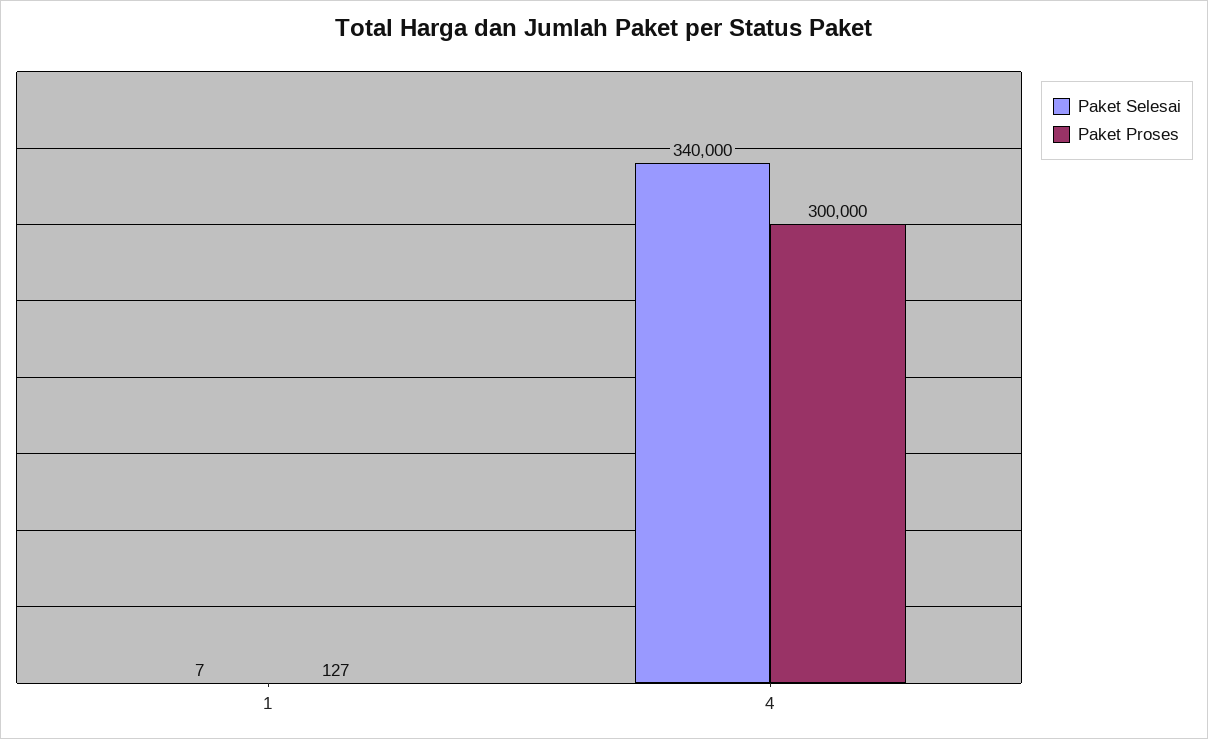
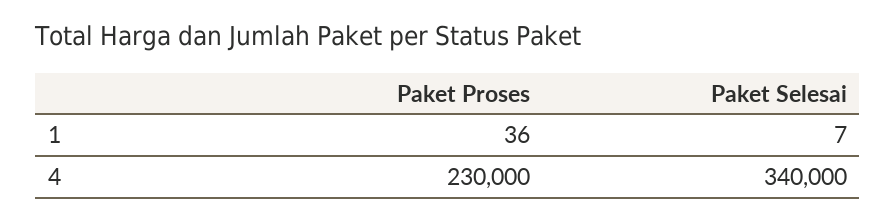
Paket Proses, 1: 127 -> 36
Paket Proses, 4: 300000 -> 230000

